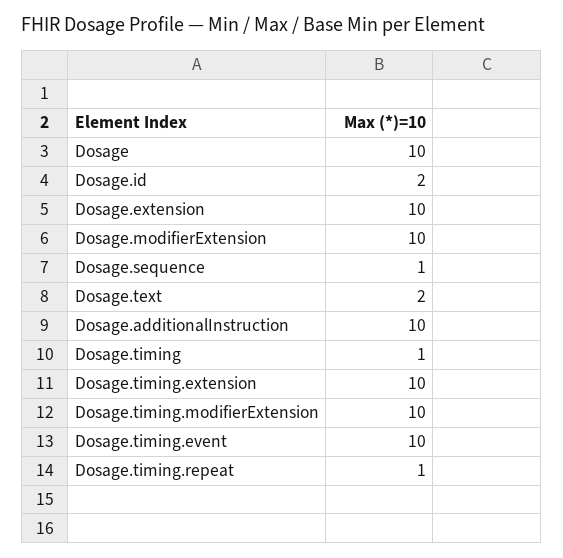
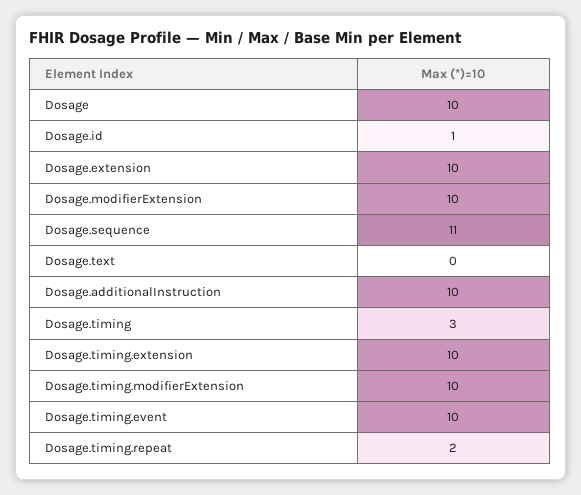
Dosage.id: 2 -> 1
Dosage.sequence: 1 -> 11
Dosage.text: 2 -> 0
Dosage.timing: 1 -> 3
Dosage.timing.repeat: 1 -> 2

